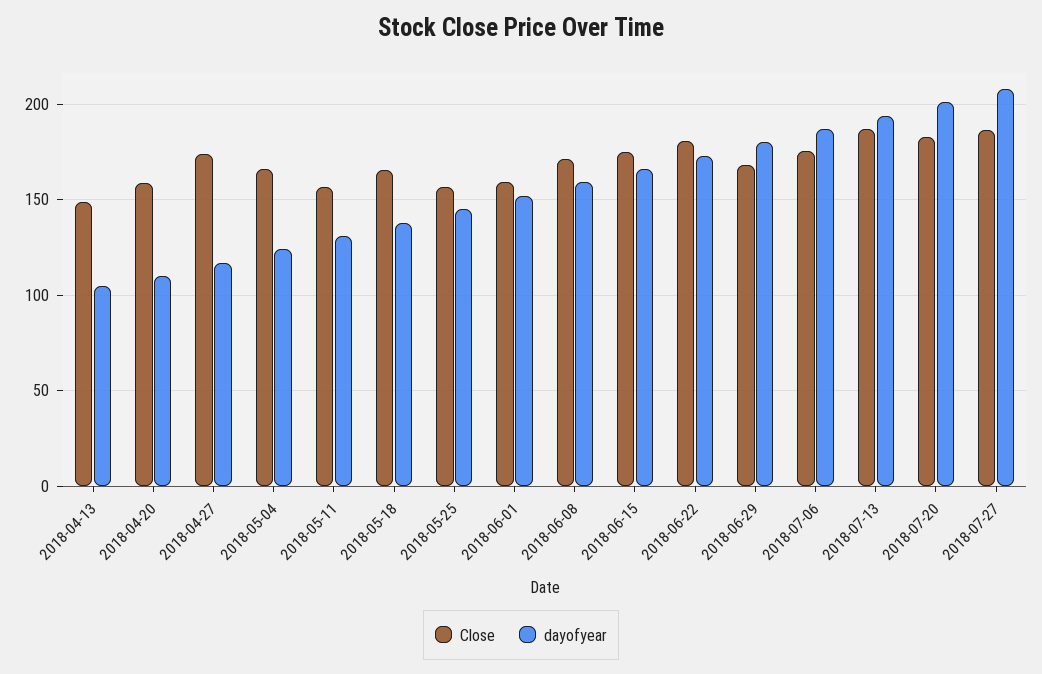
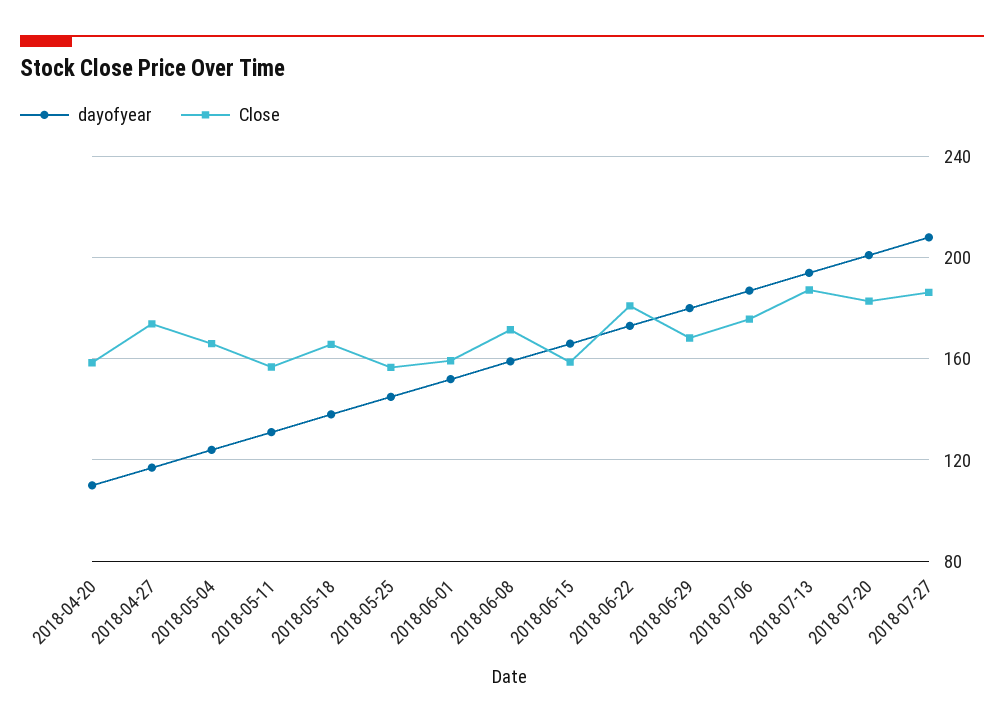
Close, 2018-04-13: 150 -> none
dayofyear, 2018-04-13: 105 -> none
Close, 2018-06-15: 175 -> 160

